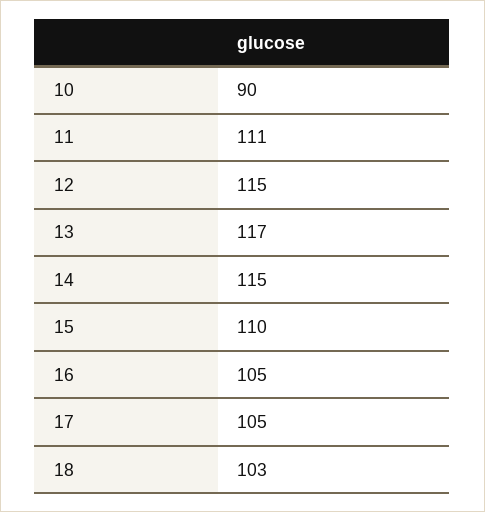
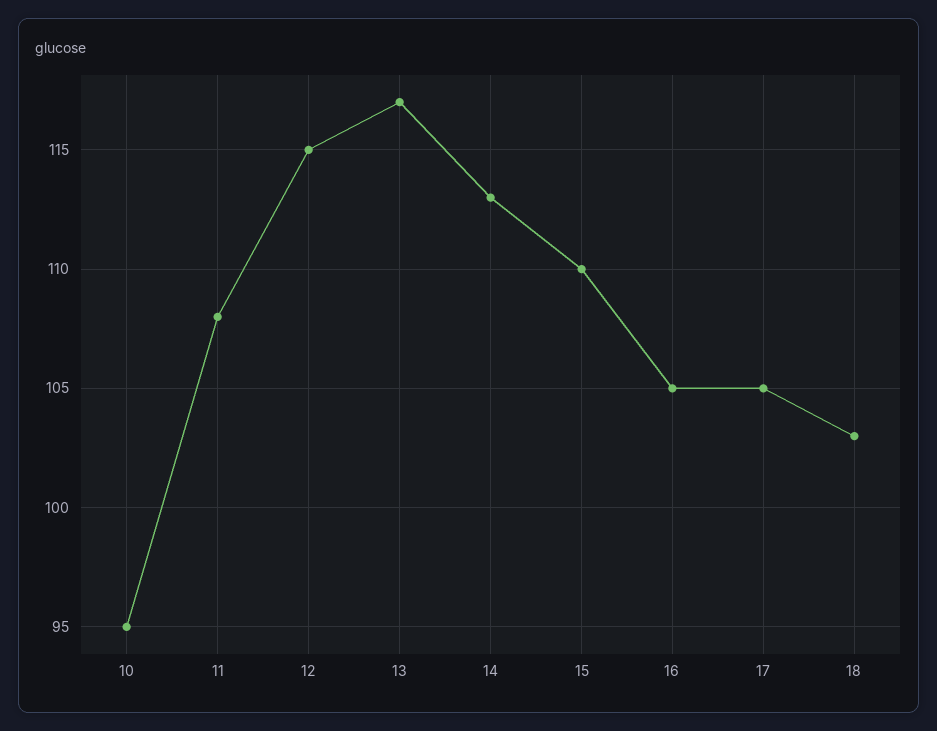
10: 90 -> 95
11: 111 -> 108
14: 115 -> 113

